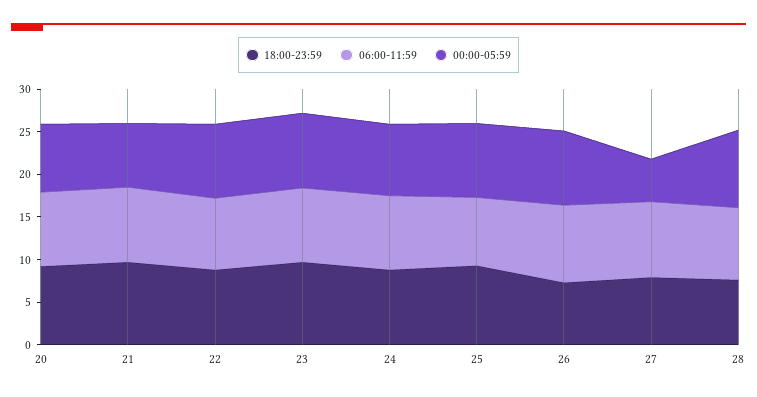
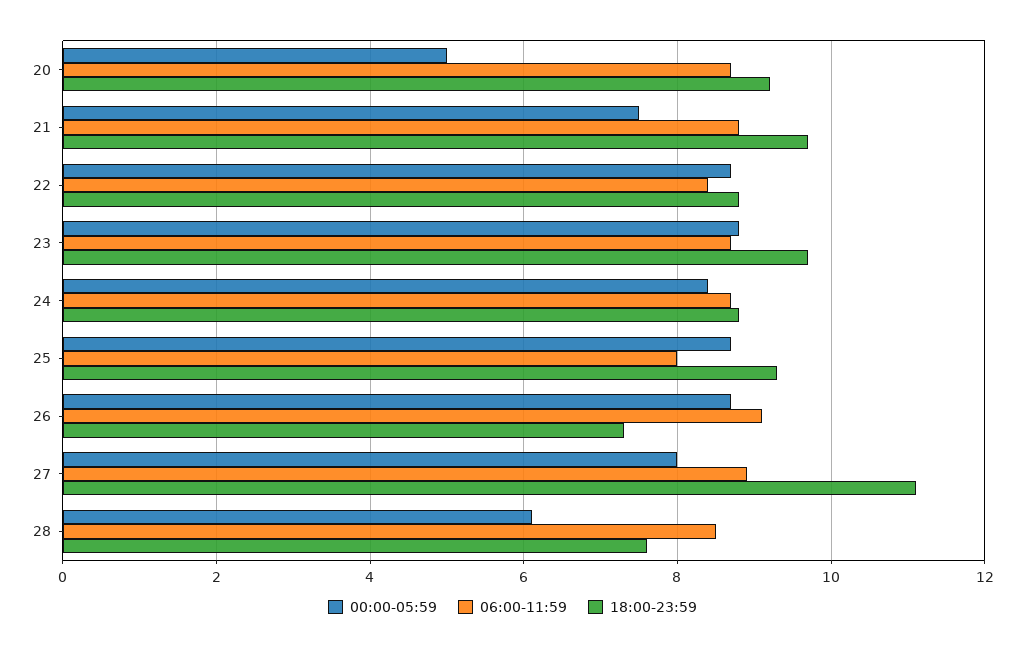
00:00-05:59, 20: 8 -> 5
18:00-23:59, 27: 8 -> 11
00:00-05:59, 27: 5 -> 8
00:00-05:59, 28: 9 -> 6

